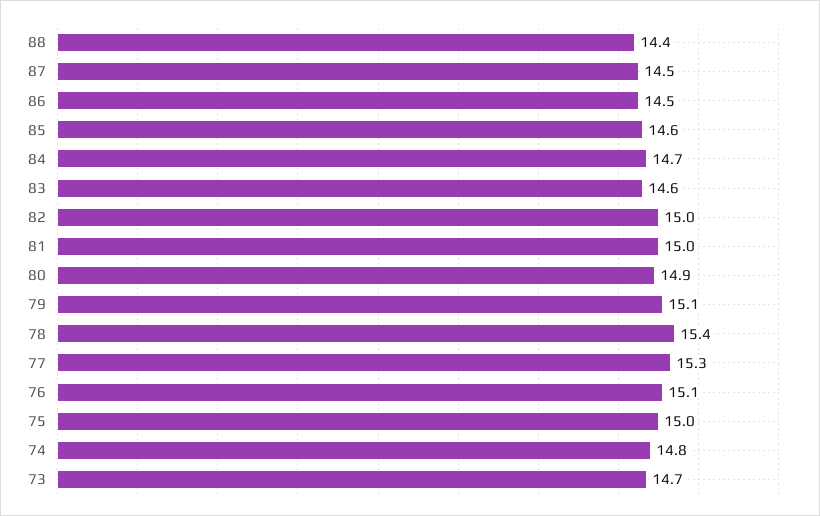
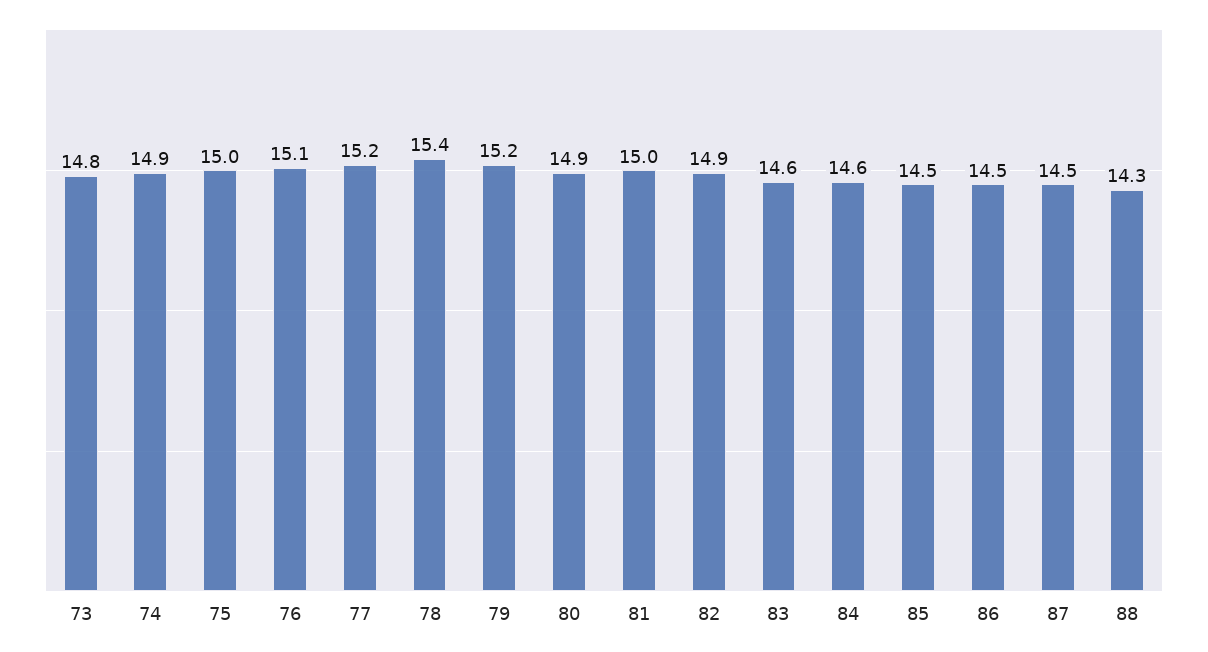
88: 14.4 -> 14.3
85: 14.6 -> 14.5
84: 14.7 -> 14.6
82: 15 -> 14.9
79: 15.1 -> 15.2
77: 15.3 -> 15.2
74: 14.8 -> 14.9
73: 14.7 -> 14.8

